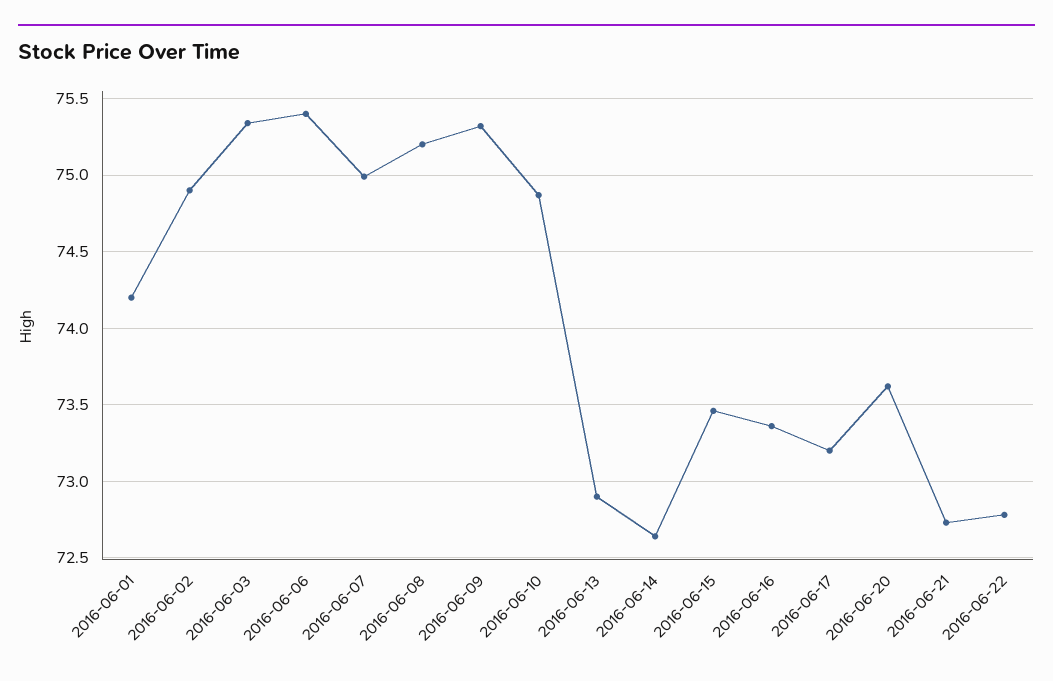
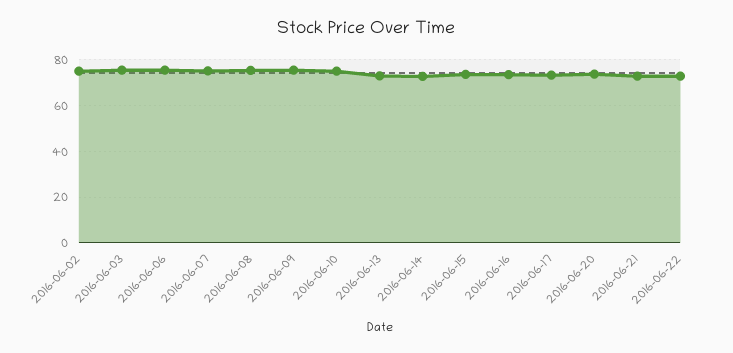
2016-06-01: 74.2 -> none

